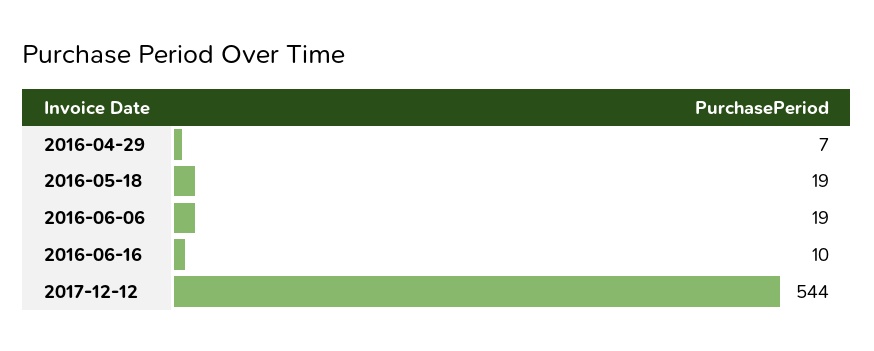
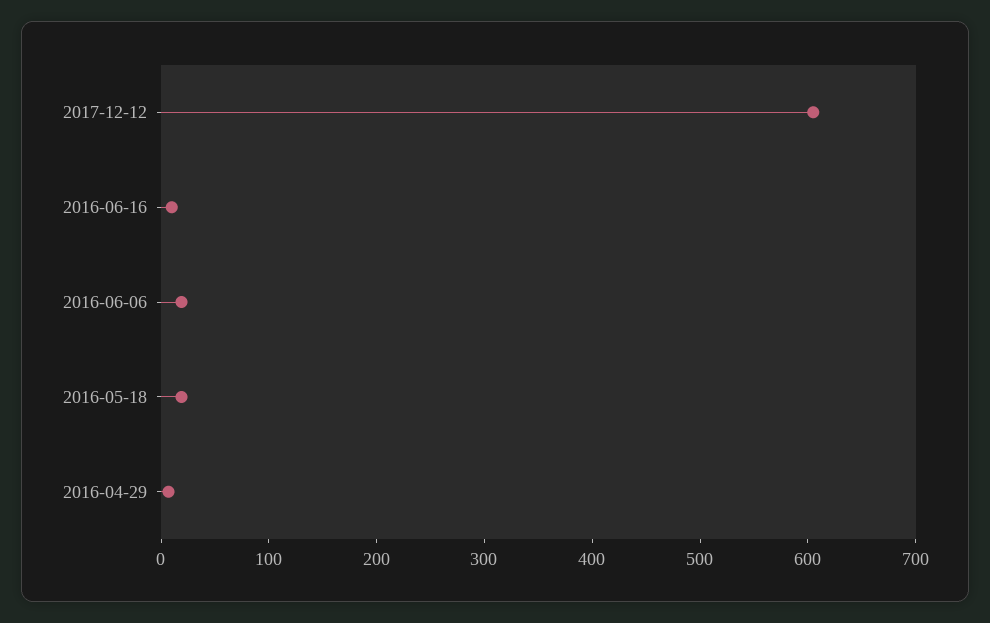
2017-12-12: 544 -> 600

